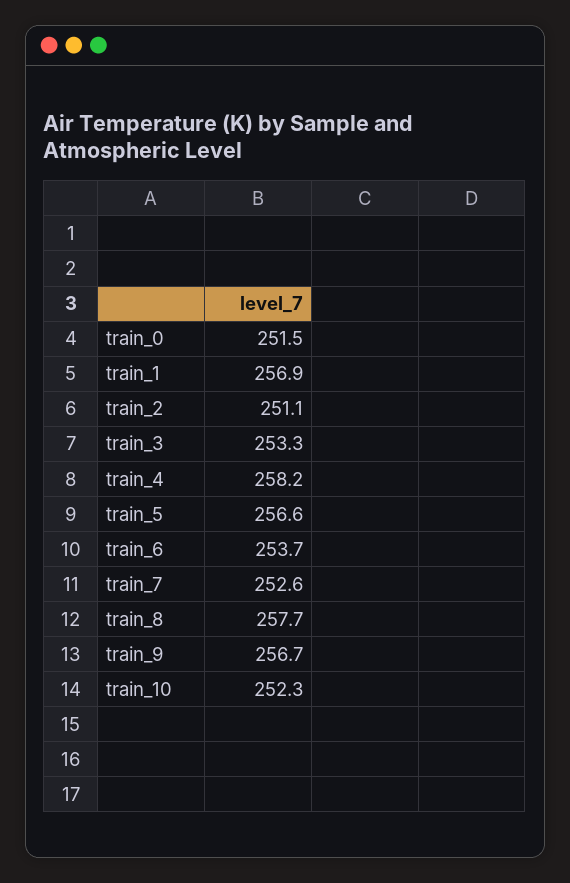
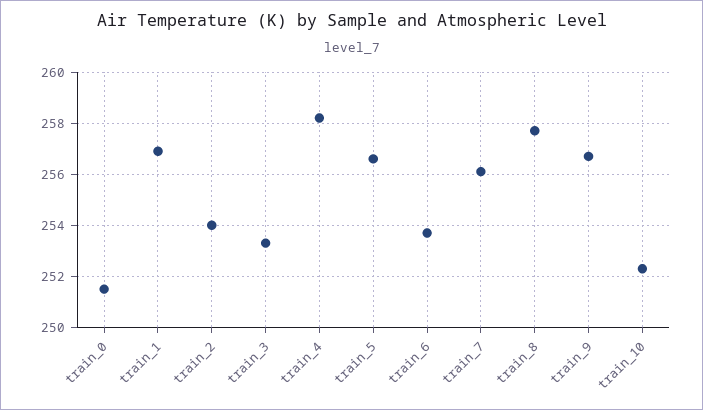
train_2: 251.1 -> 254
train_7: 252.6 -> 256

